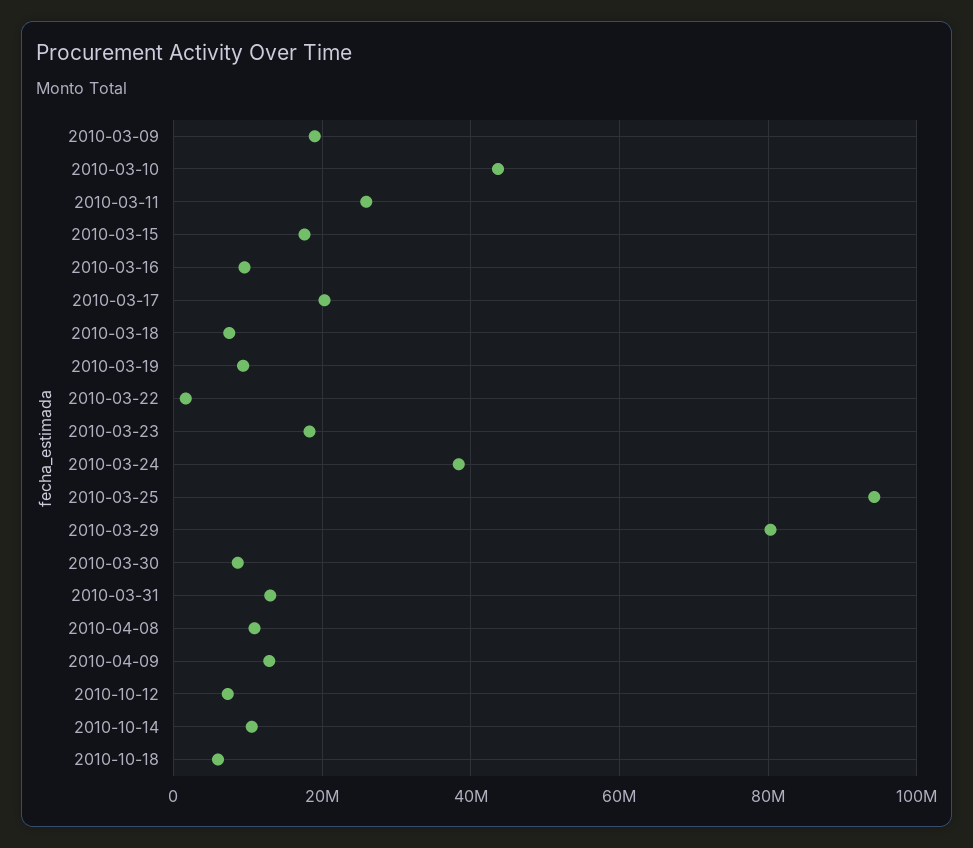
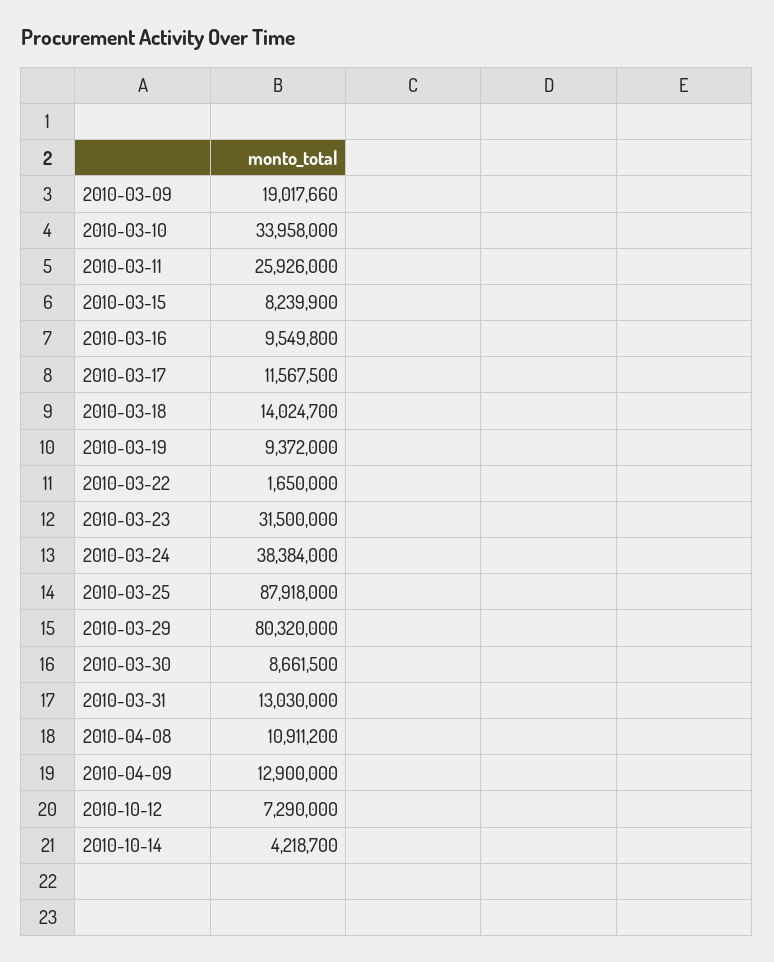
2010-03-10: 44000000 -> 33958000
2010-03-15: 18000000 -> 8239900
2010-03-17: 20000000 -> 11567500
2010-03-18: 8000000 -> 14024700
2010-03-23: 18000000 -> 31500000
2010-03-25: 94000000 -> 87918000
2010-10-14: 10000000 -> 4218700
2010-10-18: 6000000 -> none

